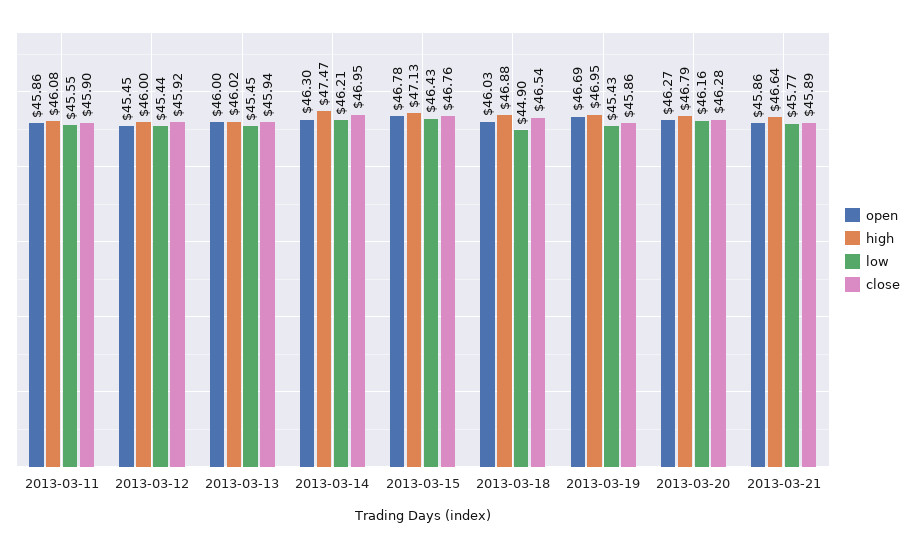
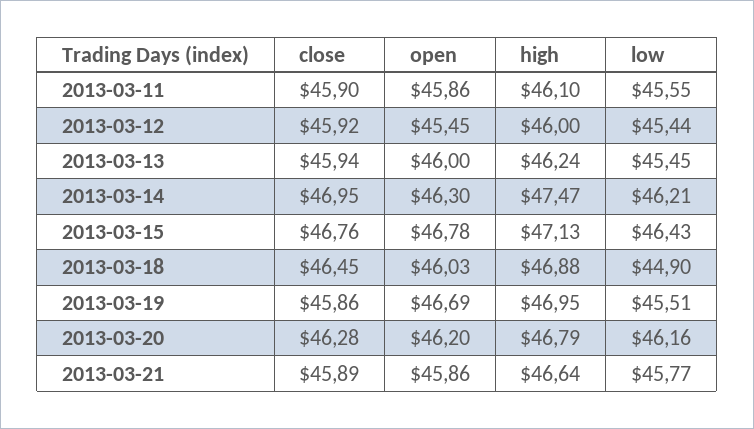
high, 2013-03-11: 46.08 -> 46.1
high, 2013-03-13: 46.02 -> 46.24
close, 2013-03-18: 46.54 -> 46.45
low, 2013-03-19: 45.43 -> 45.51
open, 2013-03-20: 46.27 -> 46.2

